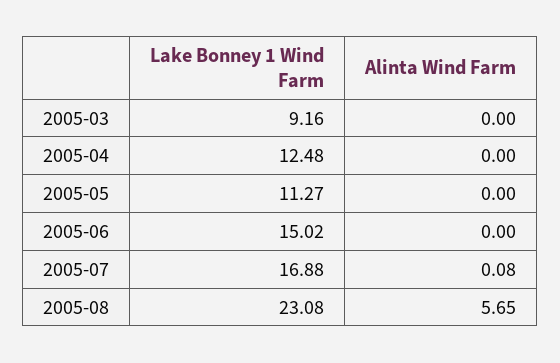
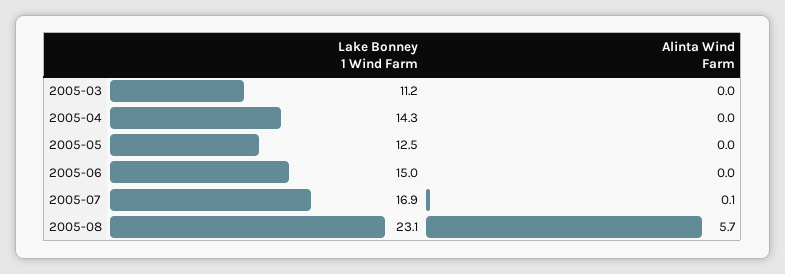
Lake Bonney 1 Wind Farm, 2005-03: 9.16 -> 11.2
Lake Bonney 1 Wind Farm, 2005-04: 12.48 -> 14.3
Lake Bonney 1 Wind Farm, 2005-05: 11.27 -> 12.5

